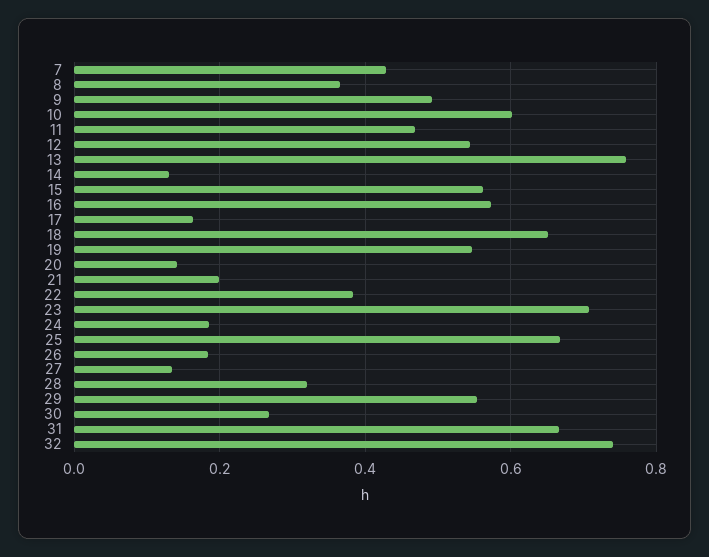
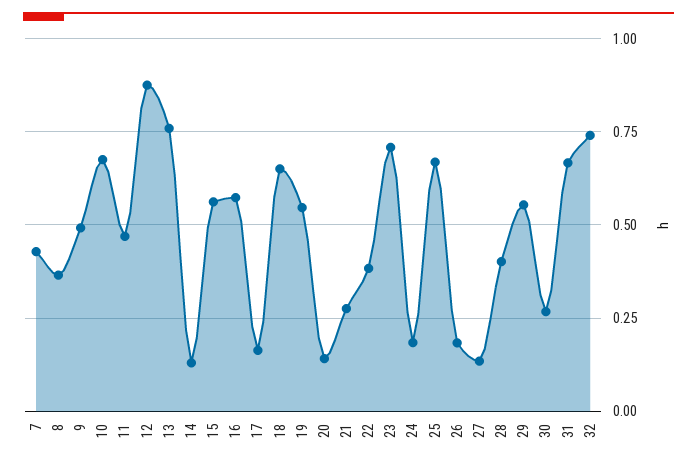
10: 0.6 -> 0.675
12: 0.54 -> 0.875
21: 0.2 -> 0.275
28: 0.32 -> 0.4

